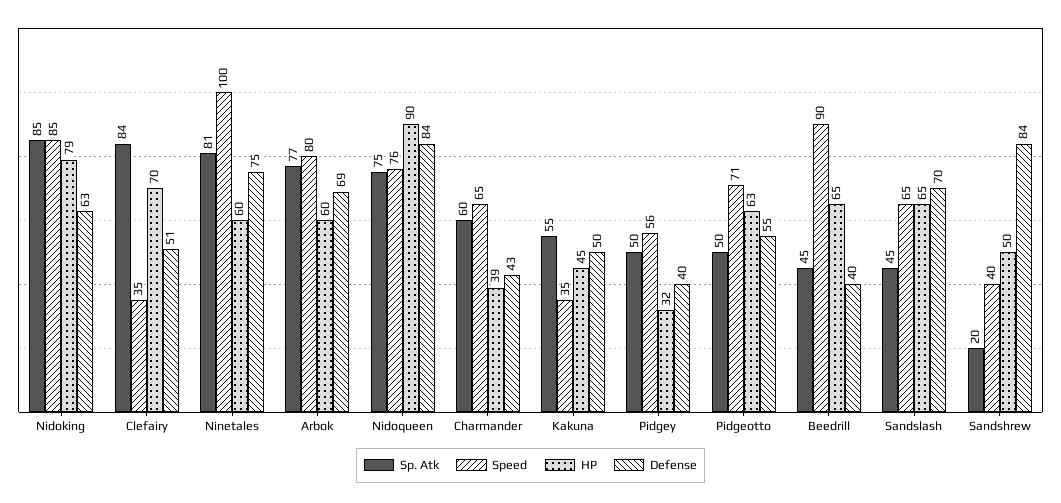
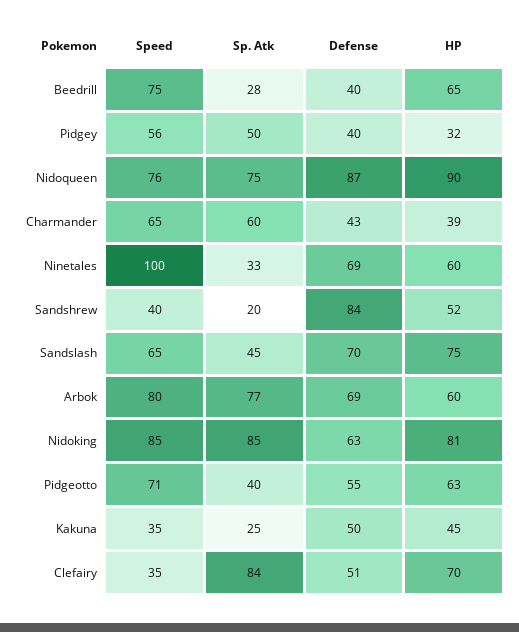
HP, Nidoking: 79 -> 81
Sp. Atk, Ninetales: 81 -> 33
Defense, Ninetales: 75 -> 69
Defense, Nidoqueen: 84 -> 87
Sp. Atk, Kakuna: 55 -> 25
Sp. Atk, Pidgeotto: 50 -> 40
Sp. Atk, Beedrill: 45 -> 28
Speed, Beedrill: 90 -> 75
HP, Sandslash: 65 -> 75
HP, Sandshrew: 50 -> 52

